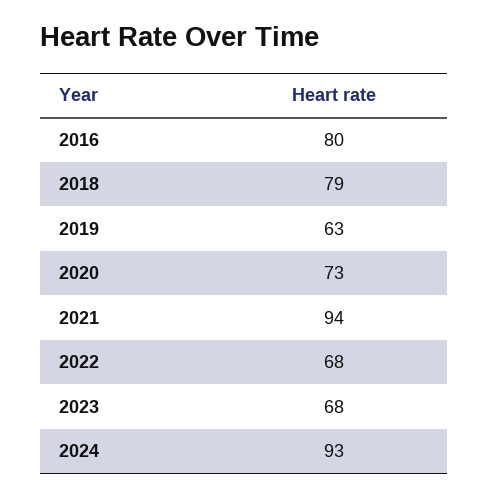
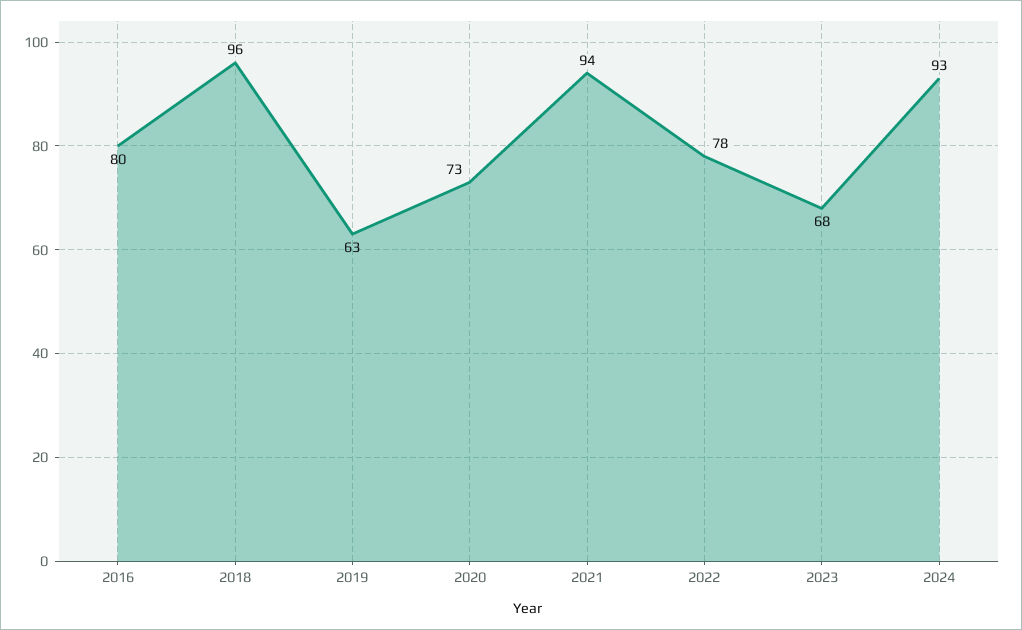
2018: 79 -> 96
2022: 68 -> 78

